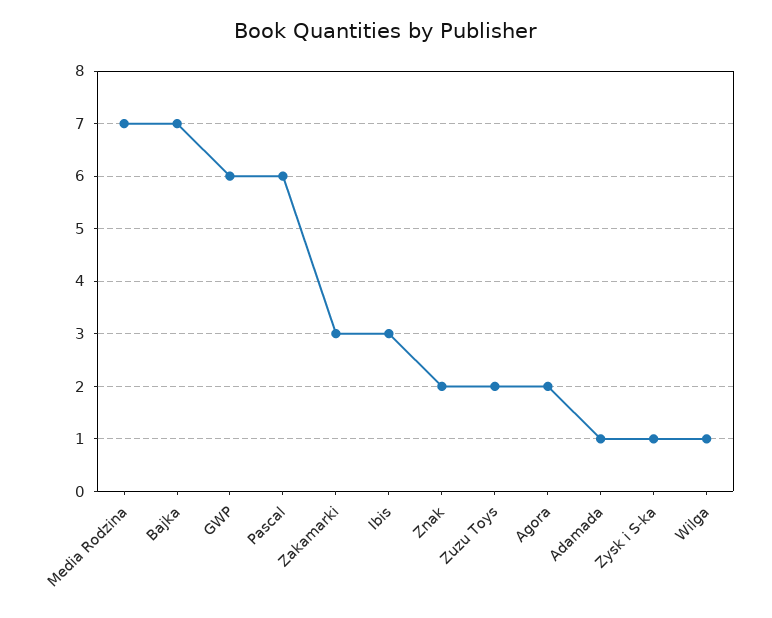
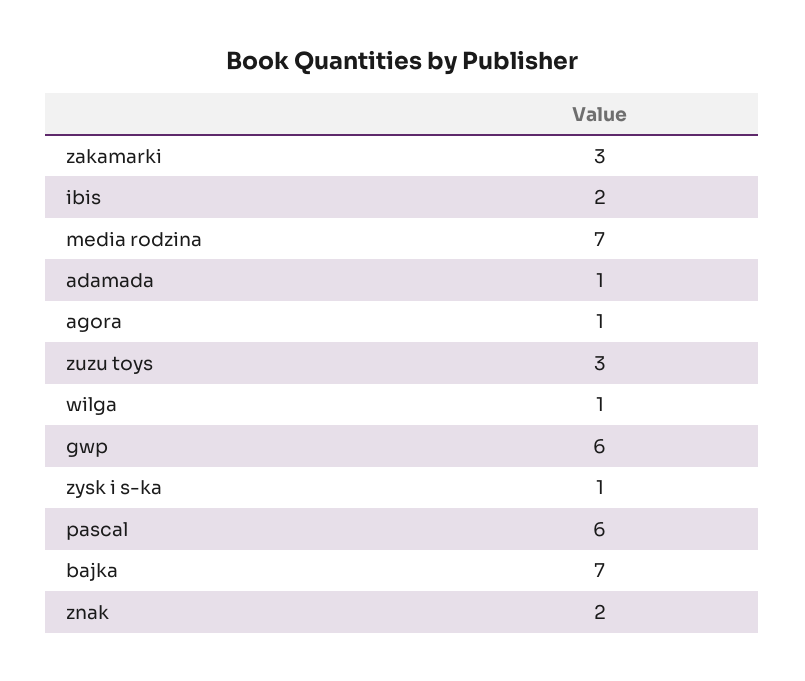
Ibis: 3 -> 2
Zuzu Toys: 2 -> 3
Agora: 2 -> 1

